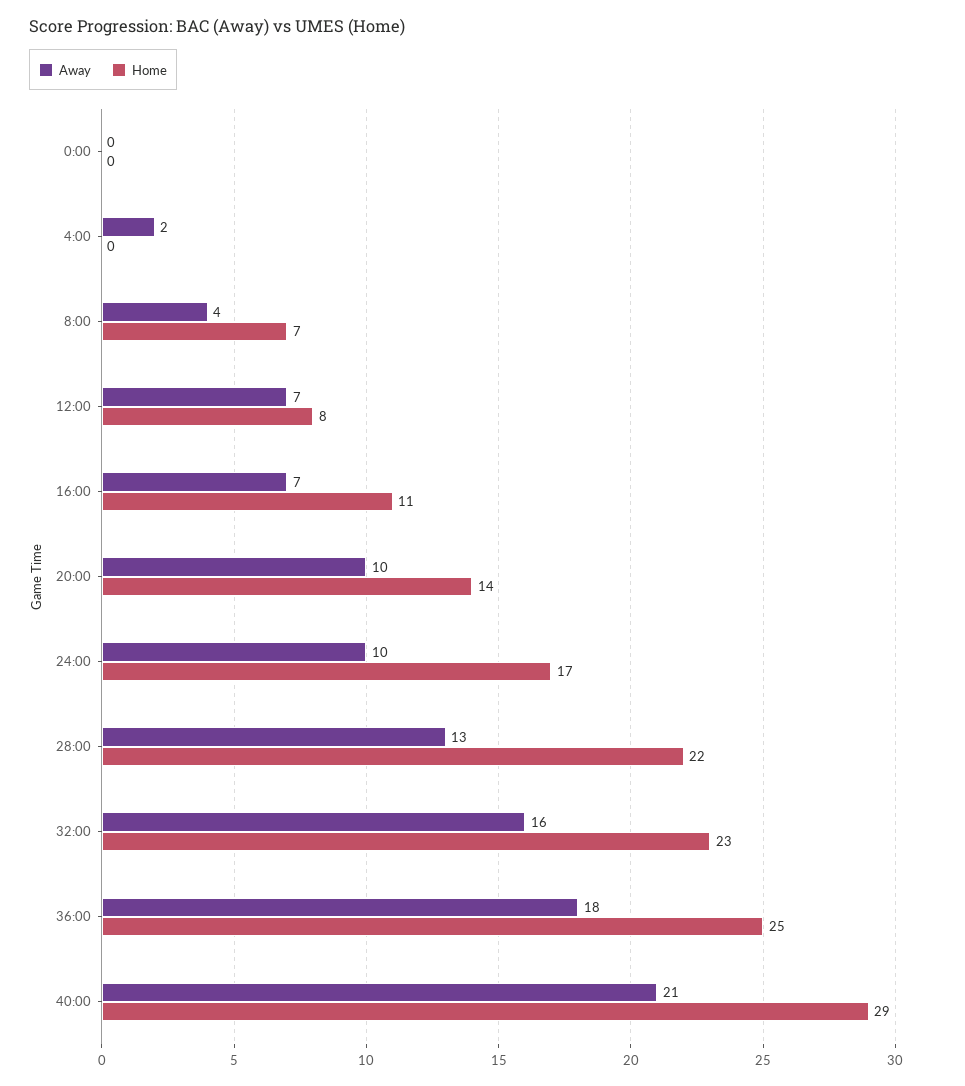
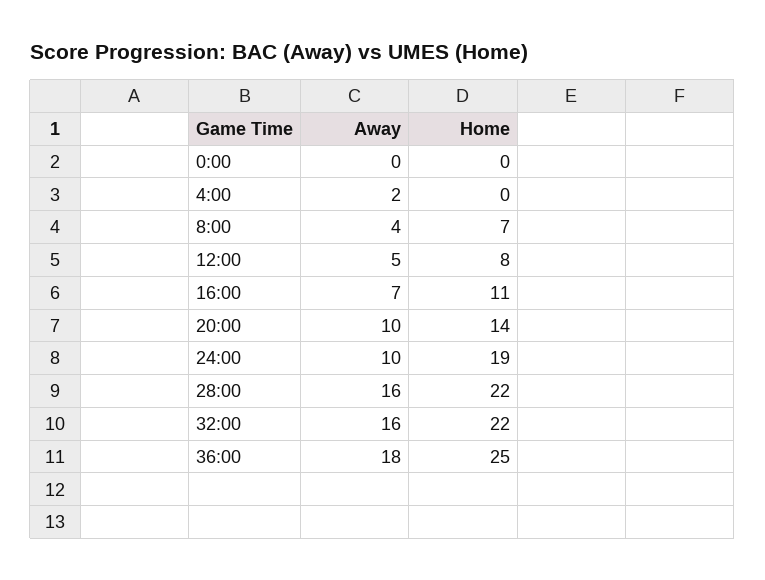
Away, 12:00: 7 -> 5
Home, 24:00: 17 -> 19
Away, 28:00: 13 -> 16
Home, 32:00: 23 -> 22
Away, 40:00: 21 -> none
Home, 40:00: 29 -> none

